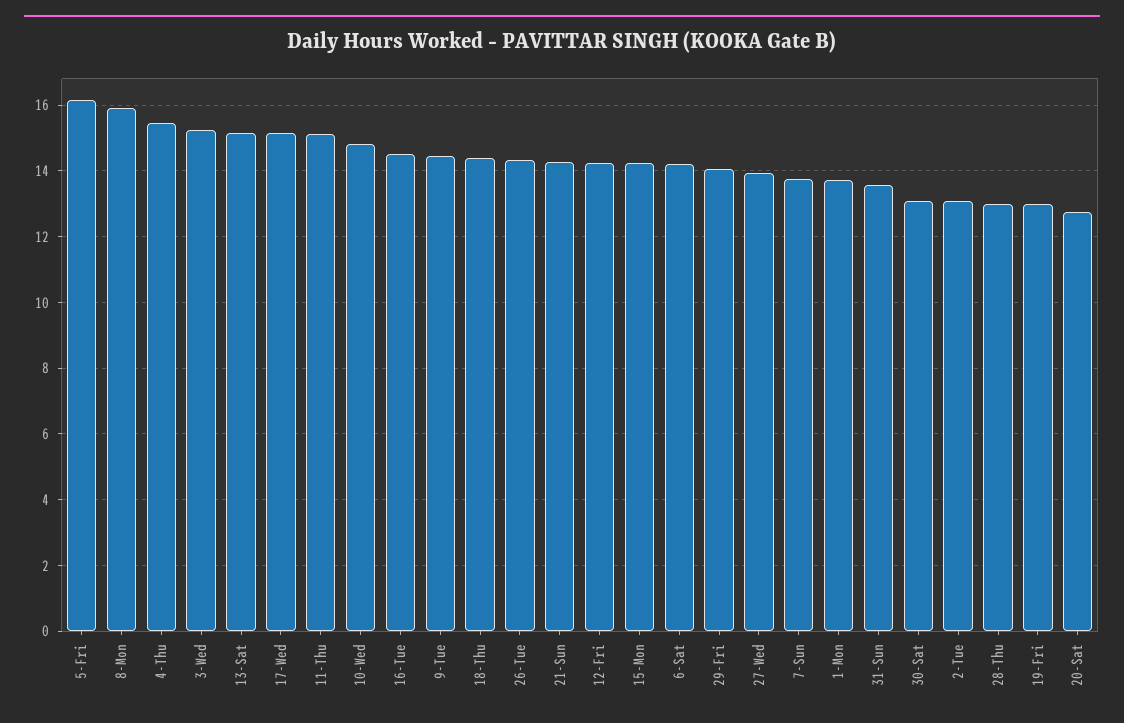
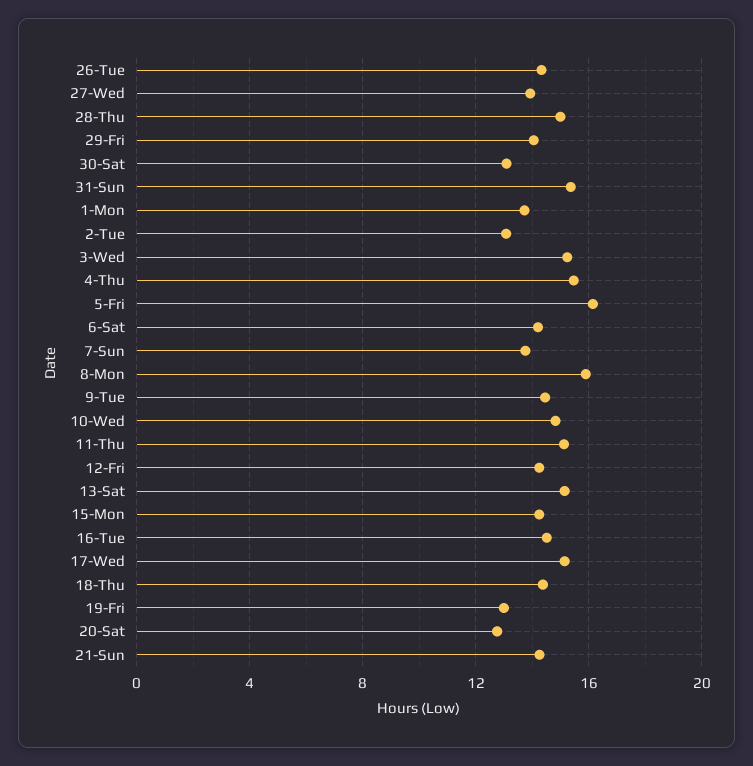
31-Sun: 13.6 -> 15.5
28-Thu: 13 -> 15

